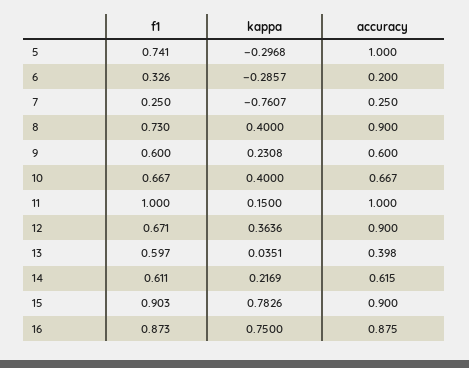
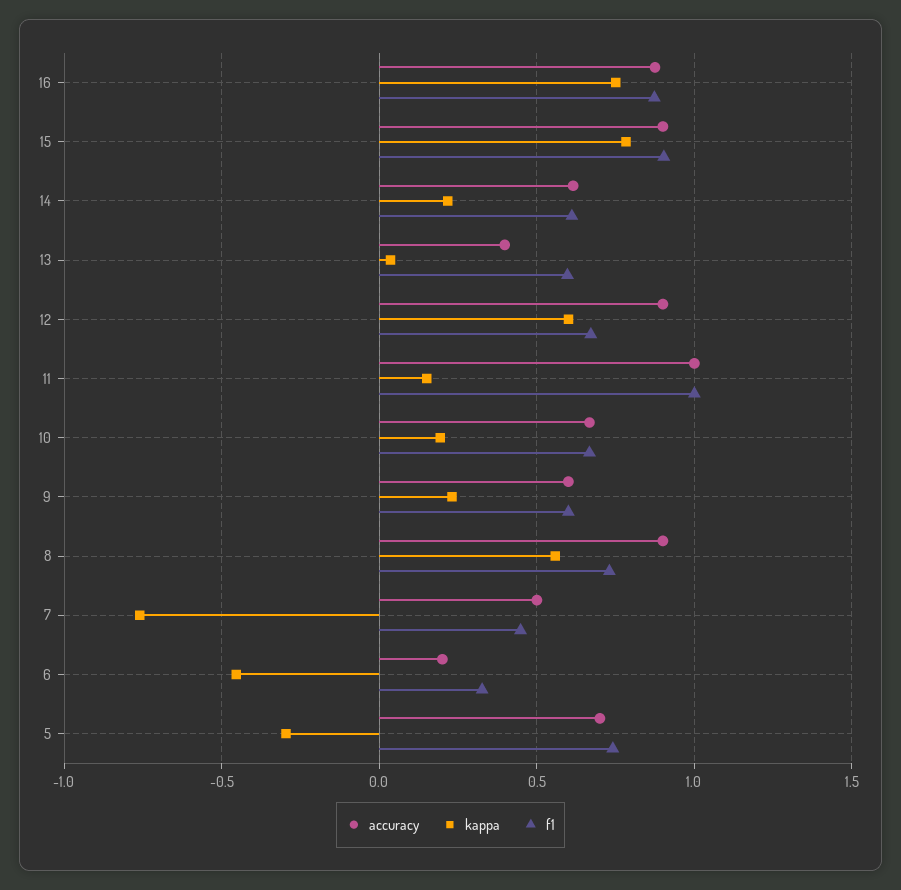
accuracy, 5: 1 -> 0.7
kappa, 6: -0.2857 -> -0.45
f1, 7: 0.25 -> 0.45
accuracy, 7: 0.25 -> 0.5
kappa, 8: 0.4 -> 0.55
kappa, 10: 0.4 -> 0.2
kappa, 12: 0.3636 -> 0.6

